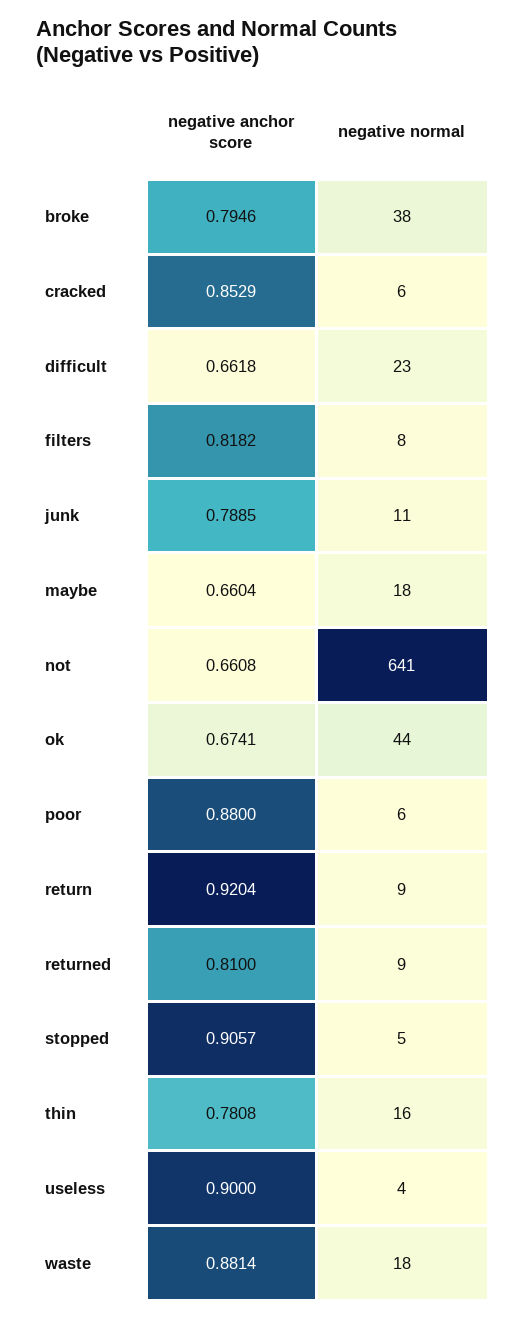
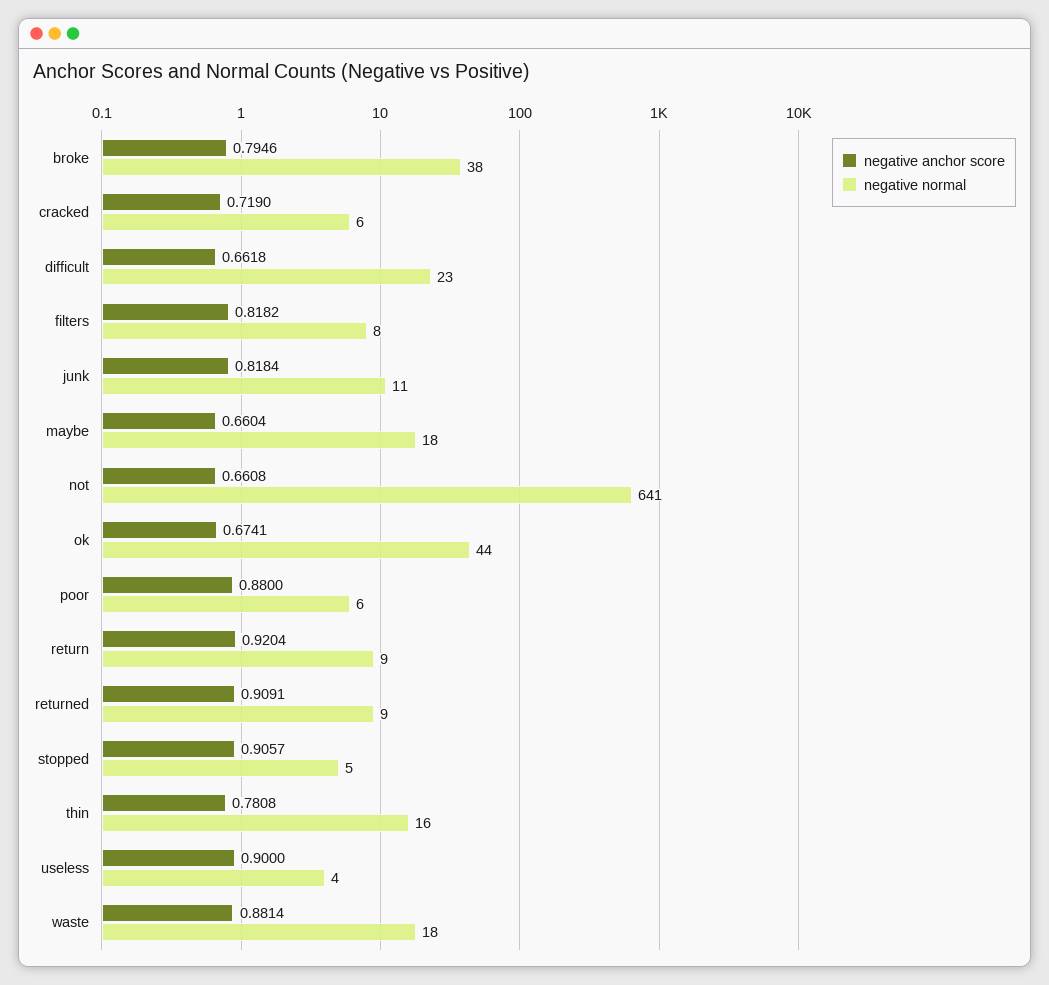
negative anchor score, cracked: 0.8529 -> 0.719
negative anchor score, junk: 0.7885 -> 0.8184
negative anchor score, returned: 0.81 -> 0.9091

